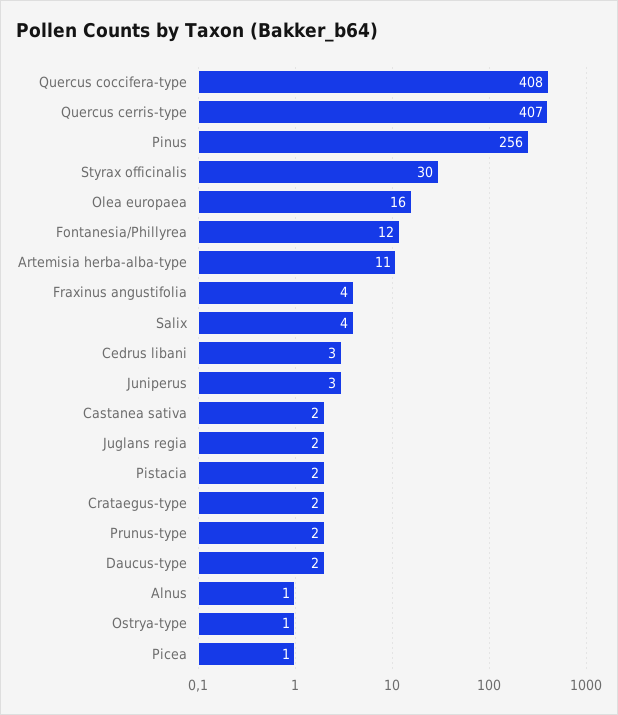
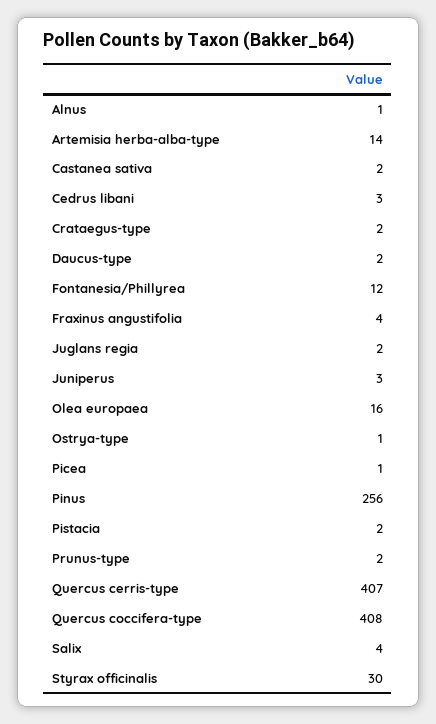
Artemisia herba-alba-type: 11 -> 14

